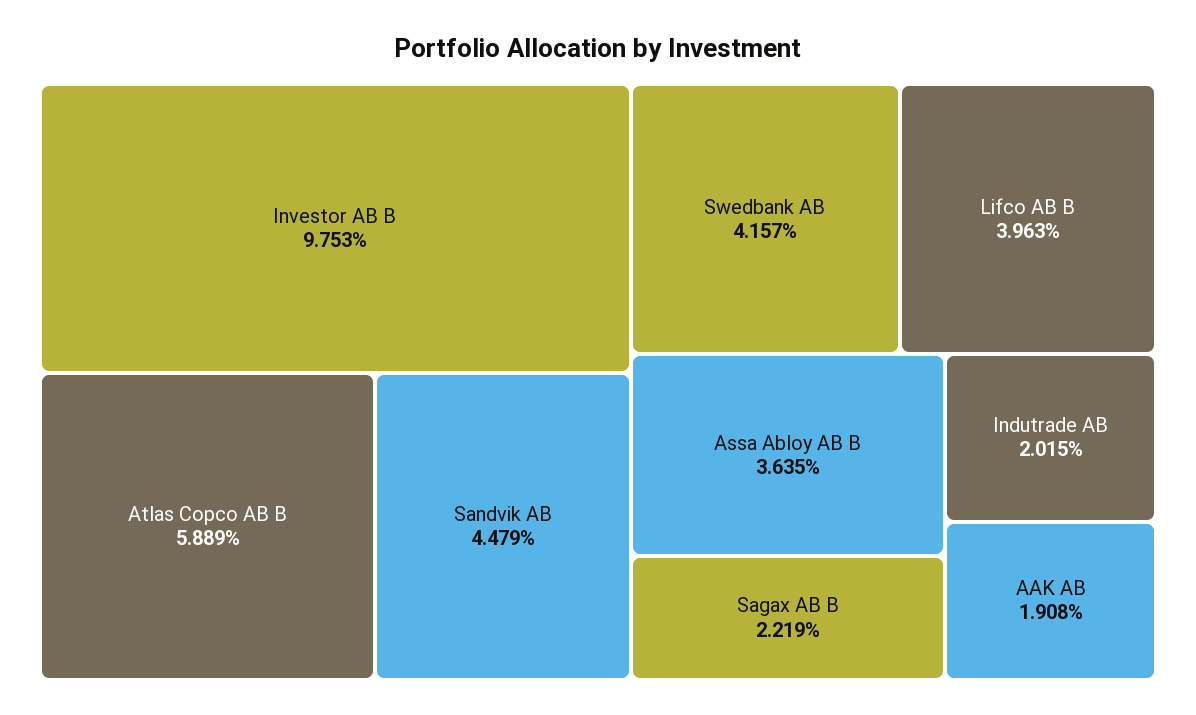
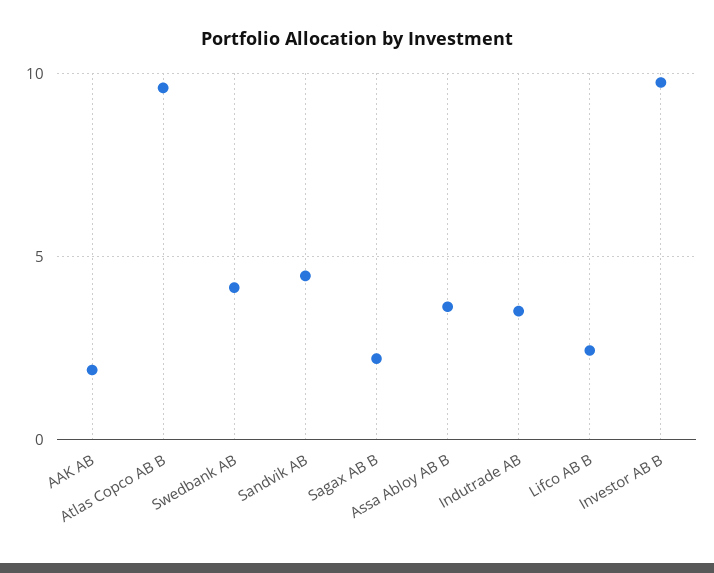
Atlas Copco AB B: 5.889 -> 9.5
Lifco AB B: 3.963 -> 2.5
Indutrade AB: 2.015 -> 3.5

